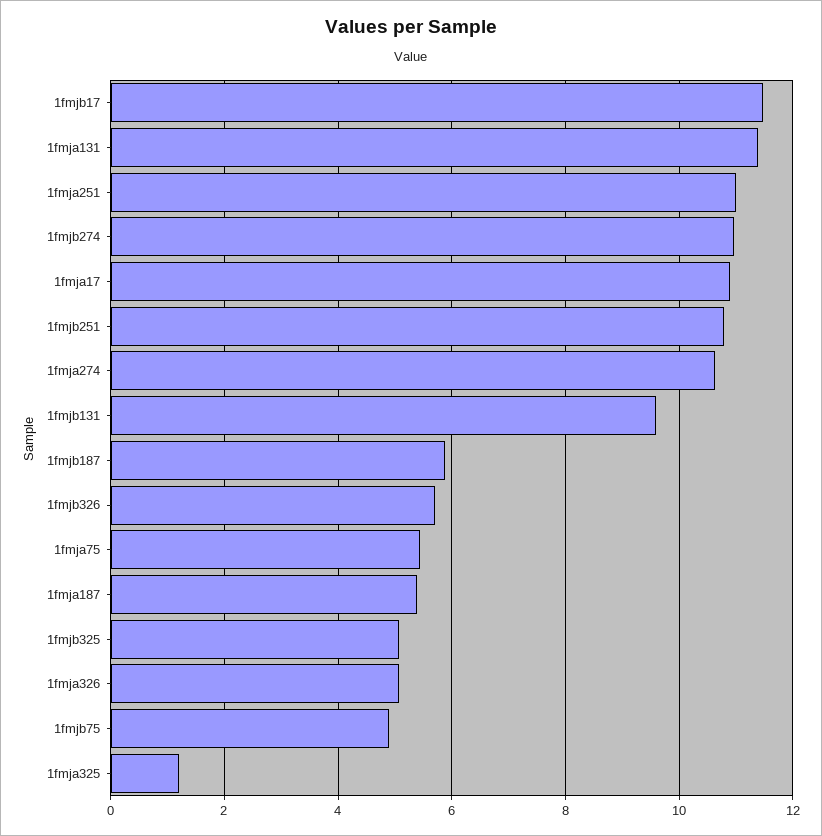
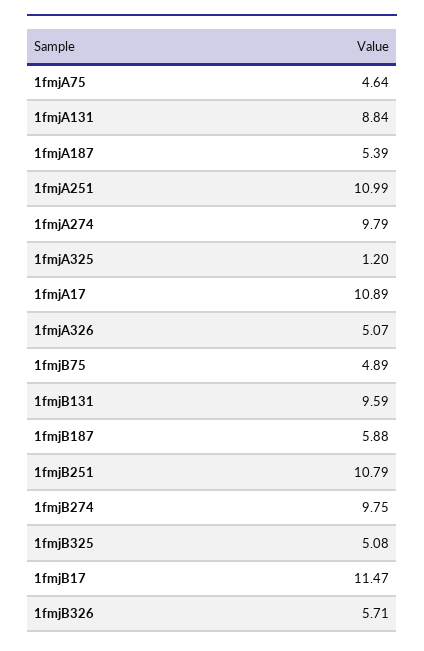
1fmja131: 11.4 -> 8.84
1fmjb274: 11 -> 9.75
1fmja274: 10.6 -> 9.79
1fmja75: 5.4 -> 4.64

